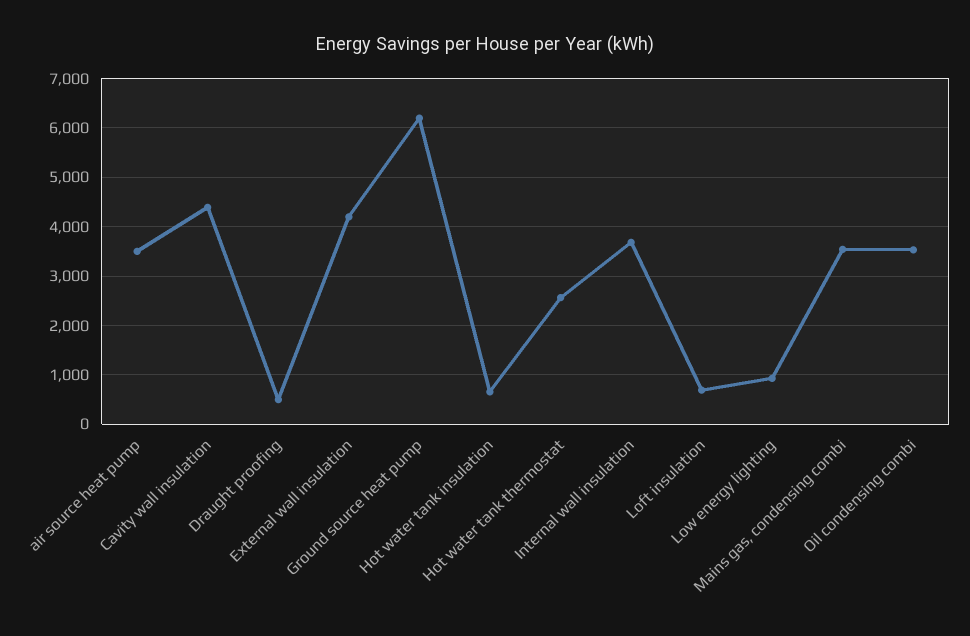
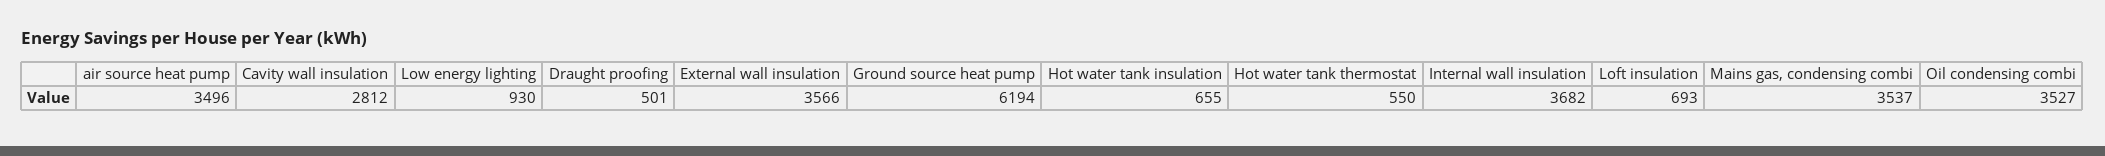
Cavity wall insulation: 4400 -> 2812
External wall insulation: 4200 -> 3566
Hot water tank thermostat: 2600 -> 550

